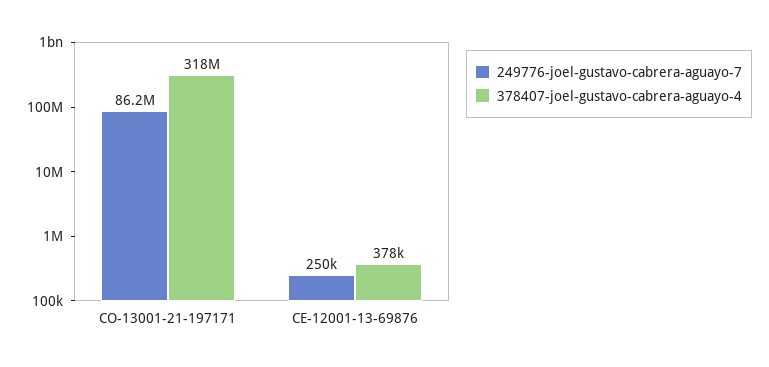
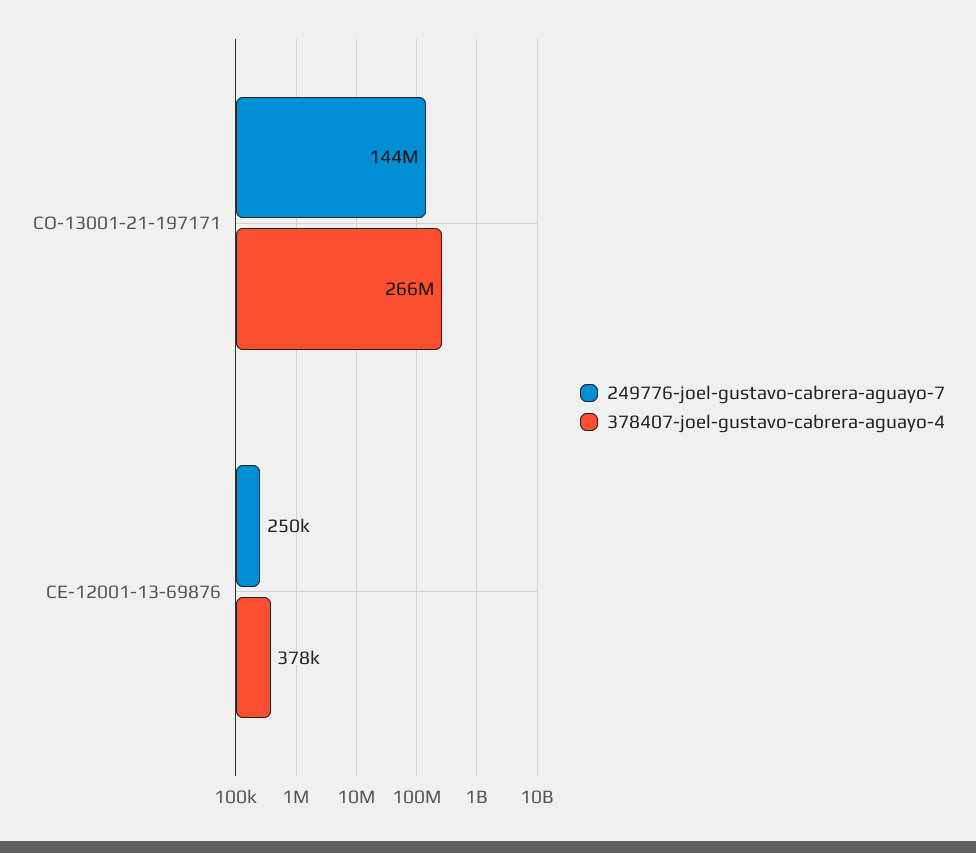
249776-joel-gustavo-cabrera-aguayo-7, CO-13001-21-197171: 86200000 -> 144000000
378407-joel-gustavo-cabrera-aguayo-4, CO-13001-21-197171: 318000000 -> 266000000

